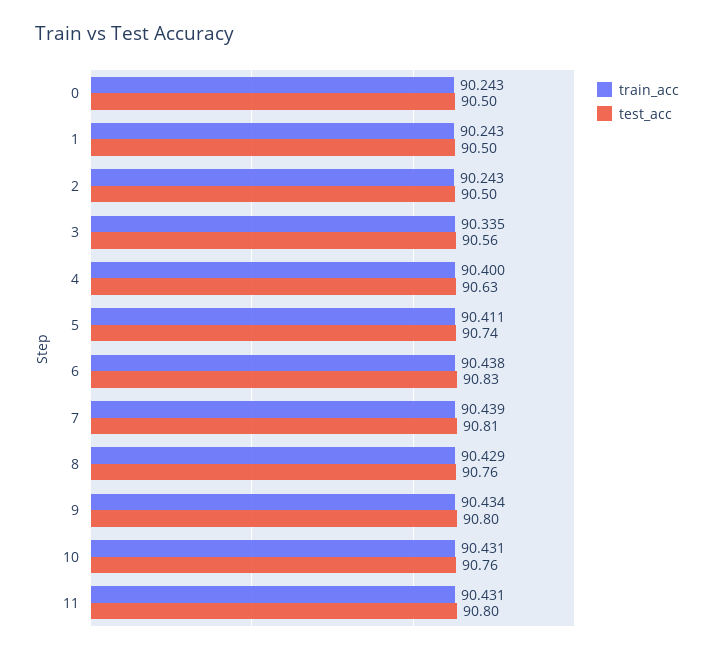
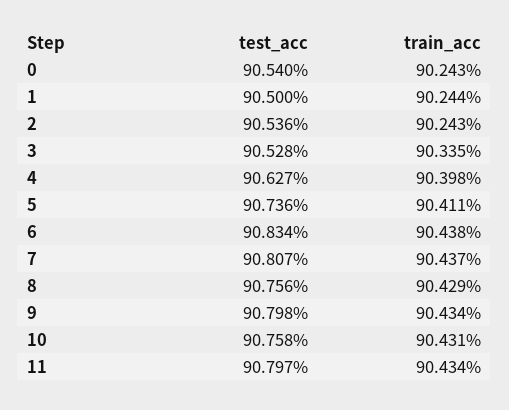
test_acc, 0: 90.5 -> 90.54
train_acc, 1: 90.243 -> 90.244
test_acc, 2: 90.5 -> 90.536
test_acc, 3: 90.56 -> 90.528
train_acc, 4: 90.4 -> 90.398
train_acc, 7: 90.439 -> 90.437
train_acc, 11: 90.431 -> 90.434

